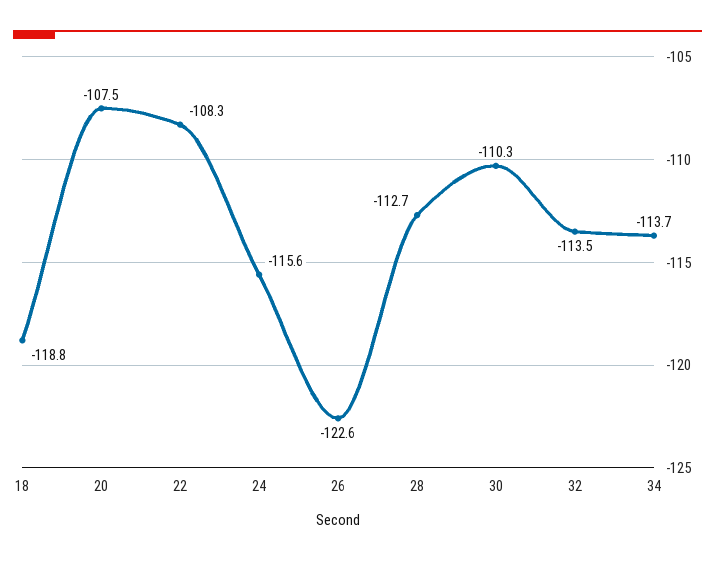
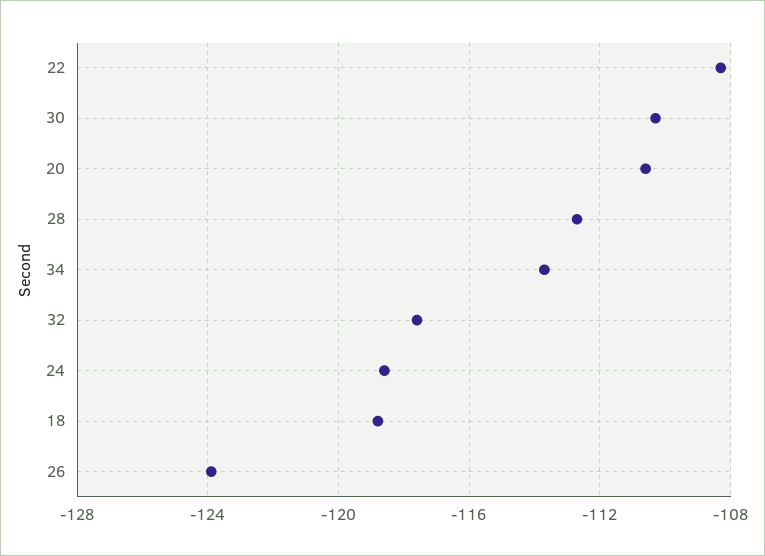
20: -107.5 -> -110.5
24: -115.6 -> -118.5
26: -122.6 -> -124
32: -113.5 -> -117.5

